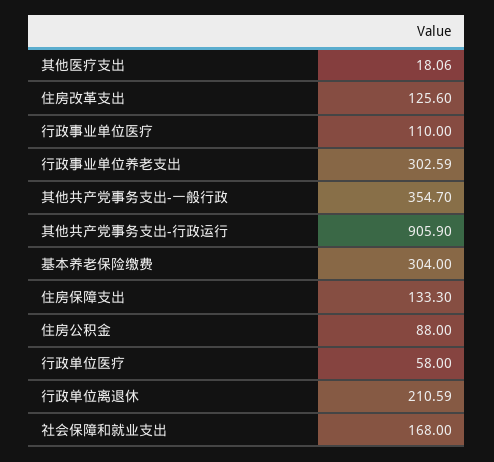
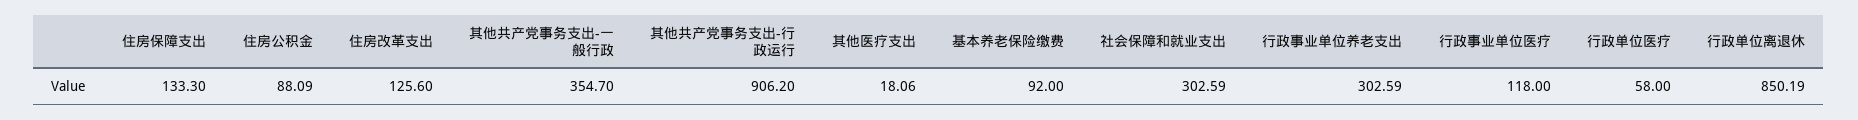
行政事业单位医疗: 110 -> 118
其他共产党事务支出-行政运行: 905.9 -> 906.2
基本养老保险缴费: 304 -> 92
住房公积金: 88 -> 88.09
行政单位离退休: 210.59 -> 850.19
社会保障和就业支出: 168 -> 302.59

